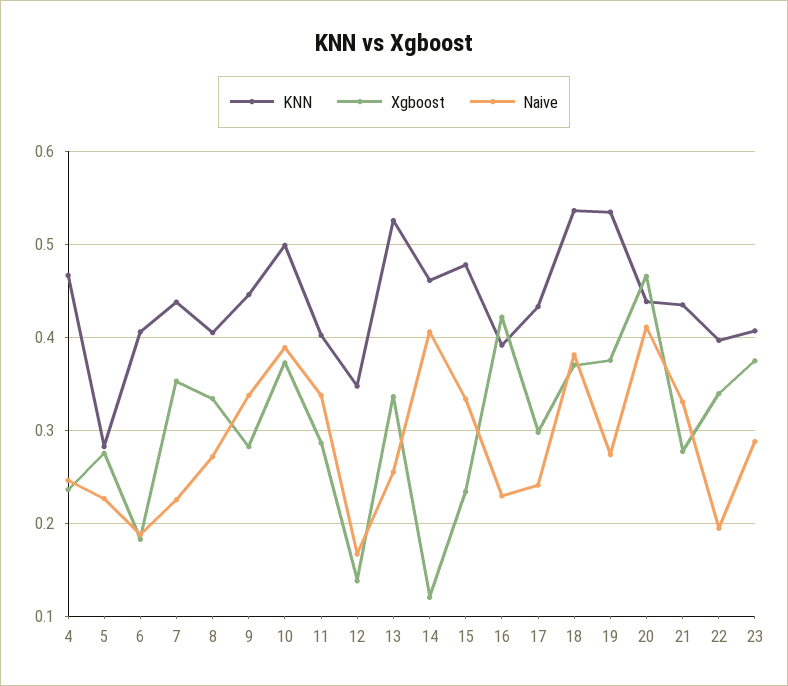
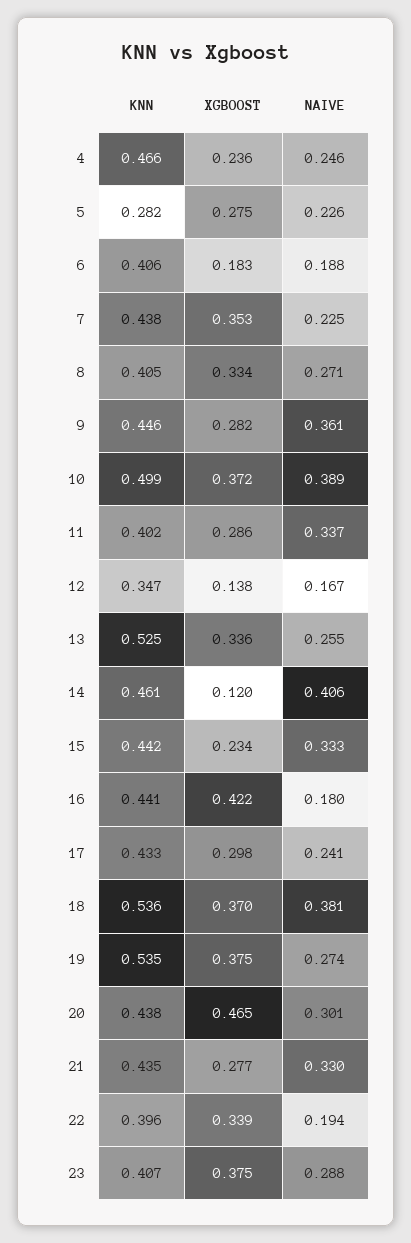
Naive, 9: 0.34 -> 0.361
KNN, 15: 0.48 -> 0.442
KNN, 16: 0.39 -> 0.441
Naive, 16: 0.23 -> 0.18
Naive, 20: 0.41 -> 0.301

